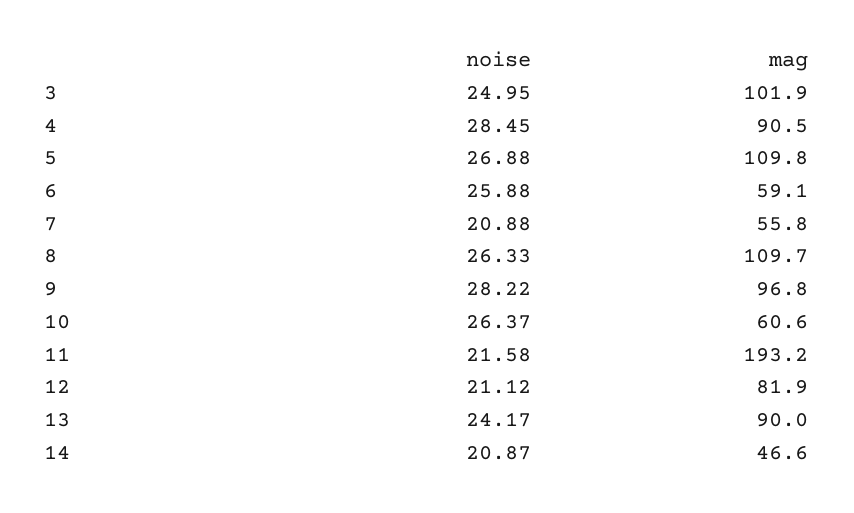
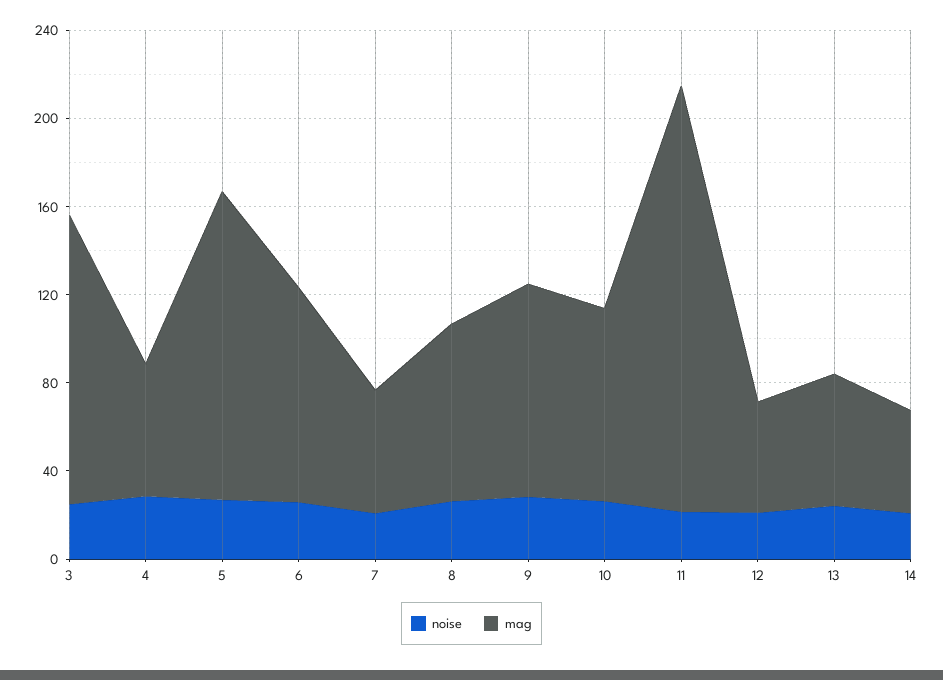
mag, 3: 101.9 -> 130
mag, 4: 90.5 -> 60
mag, 5: 109.8 -> 140
mag, 6: 59.1 -> 100
mag, 8: 109.7 -> 80
mag, 10: 60.6 -> 90
mag, 12: 81.9 -> 50
mag, 13: 90 -> 60

